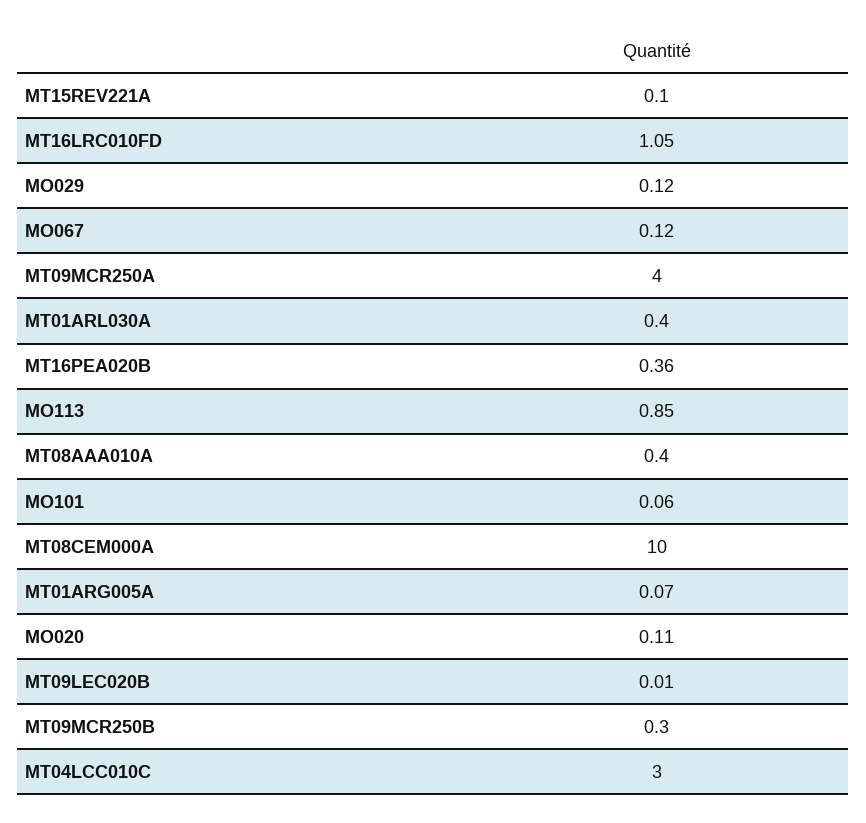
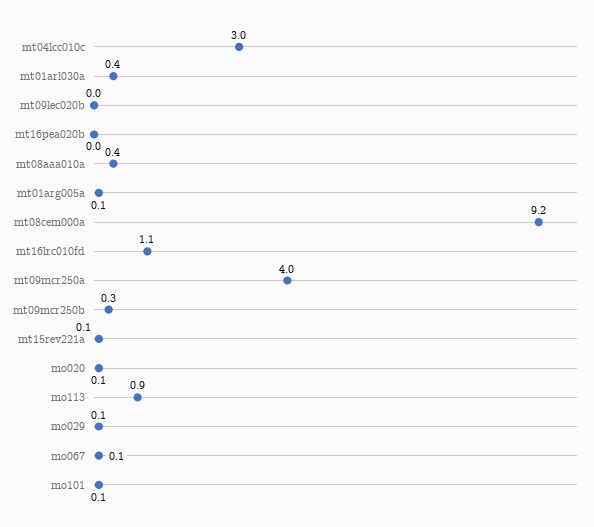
MT16PEA020B: 0.36 -> 0
MT08CEM000A: 10 -> 9.2

